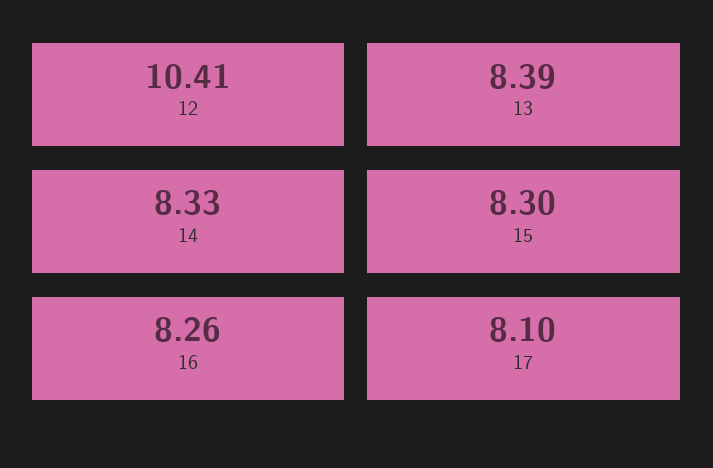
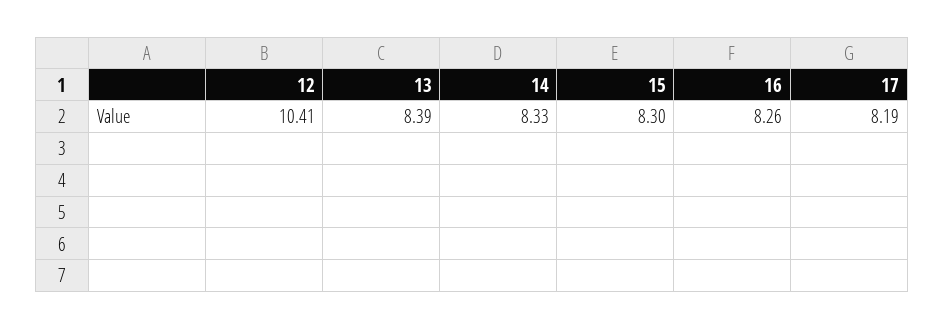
17: 8.1 -> 8.19

